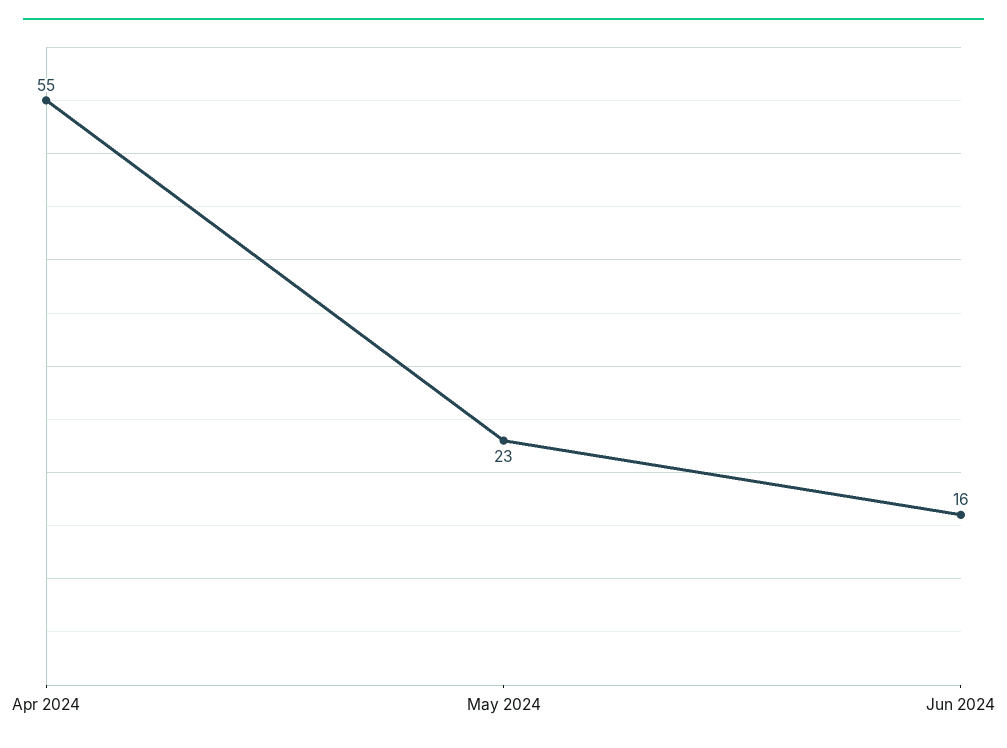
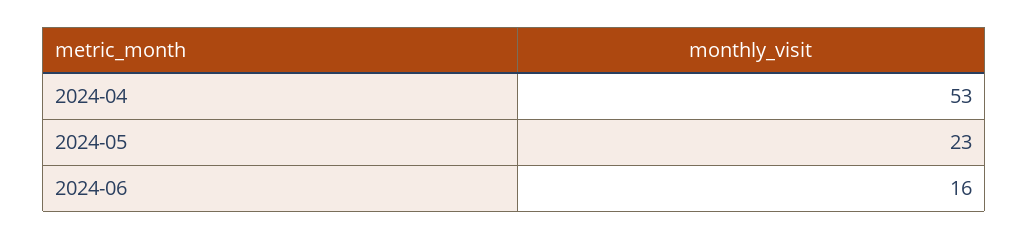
Apr 2024: 55 -> 53

